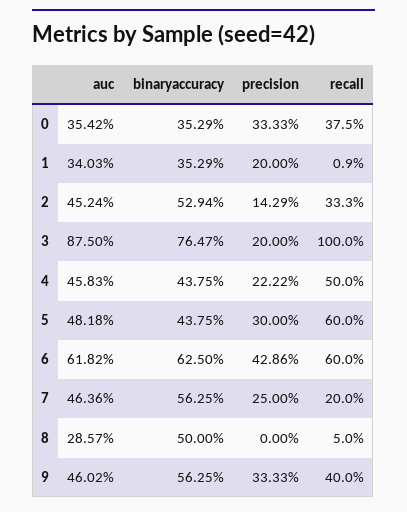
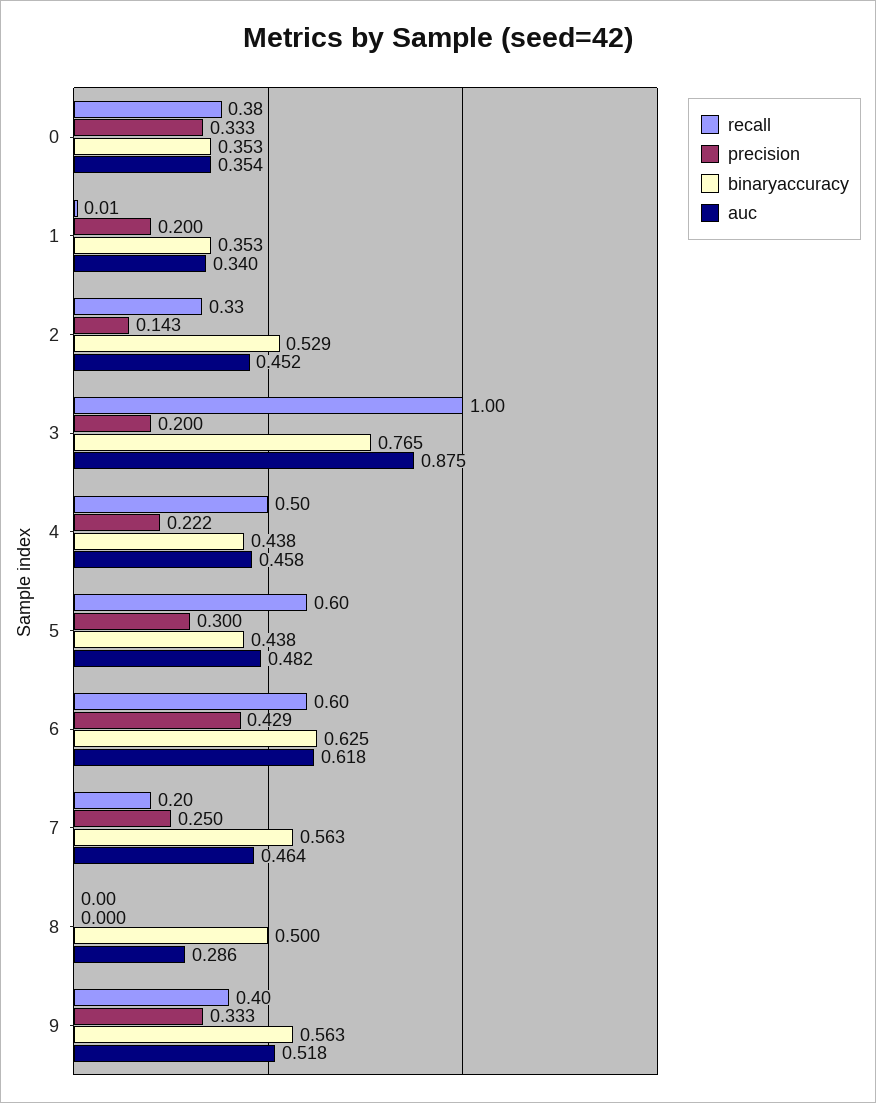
recall, 8: 0.05 -> 0
auc, 9: 0.4602 -> 0.518

